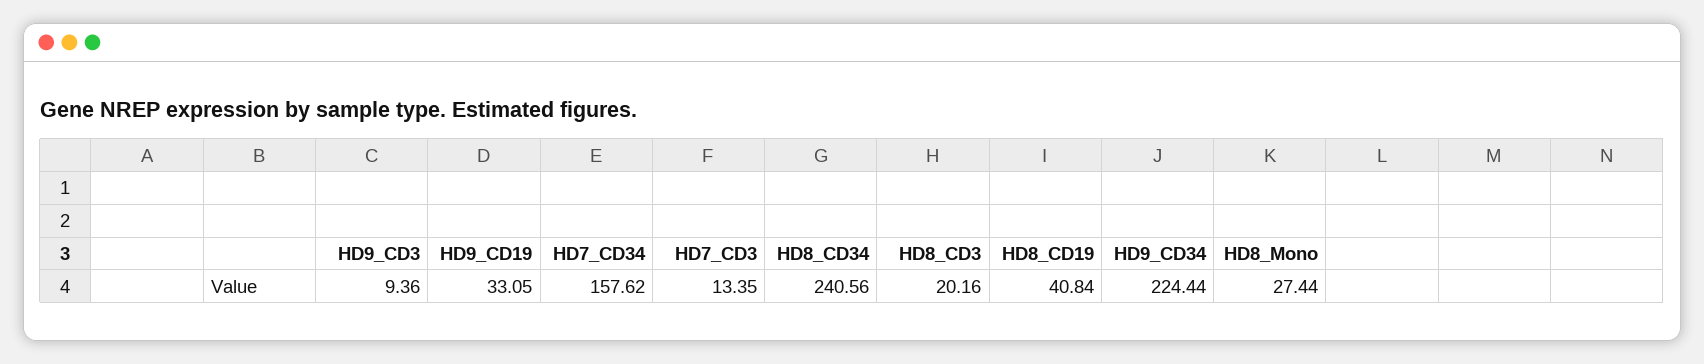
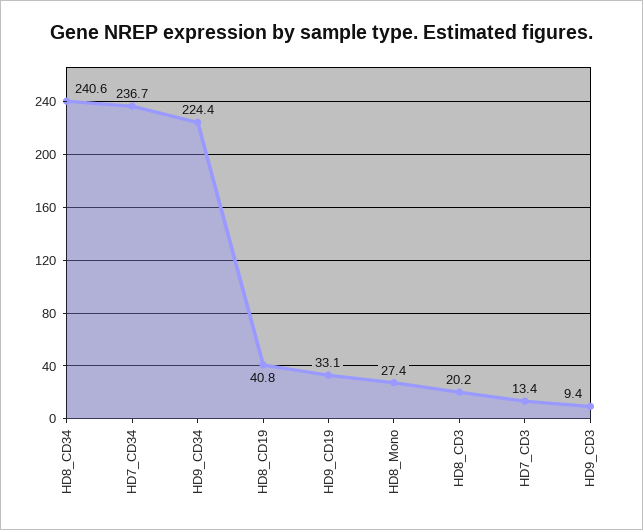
HD7_CD34: 157.62 -> 236.7

